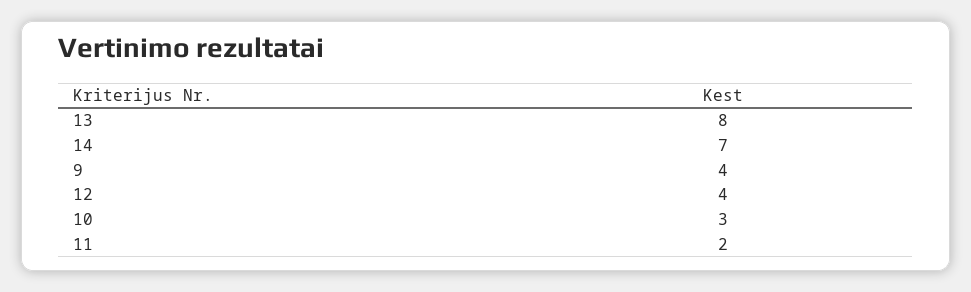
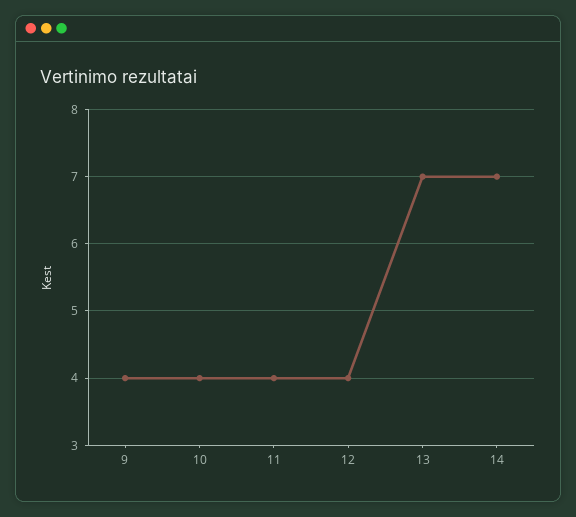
13: 8 -> 7
10: 3 -> 4
11: 2 -> 4

